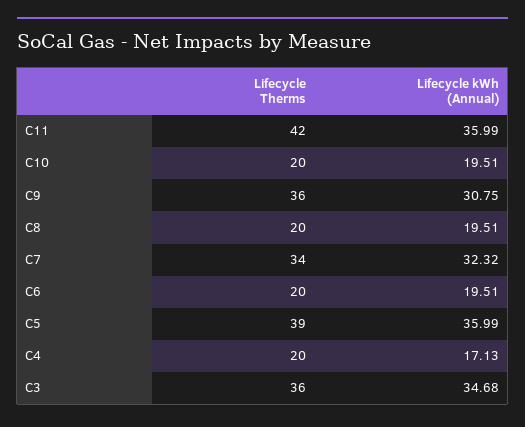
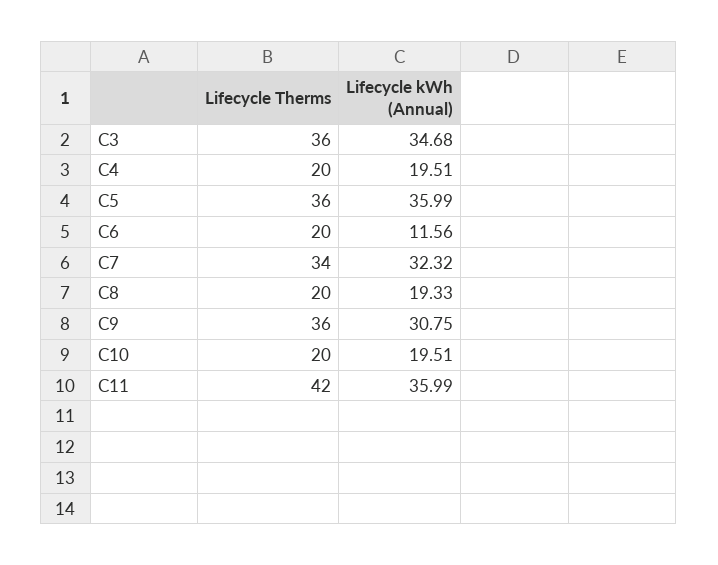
Lifecycle kWh (Annual), C8: 19.51 -> 19.33
Lifecycle kWh (Annual), C6: 19.51 -> 11.56
Lifecycle Therms, C5: 39 -> 36
Lifecycle kWh (Annual), C4: 17.13 -> 19.51

